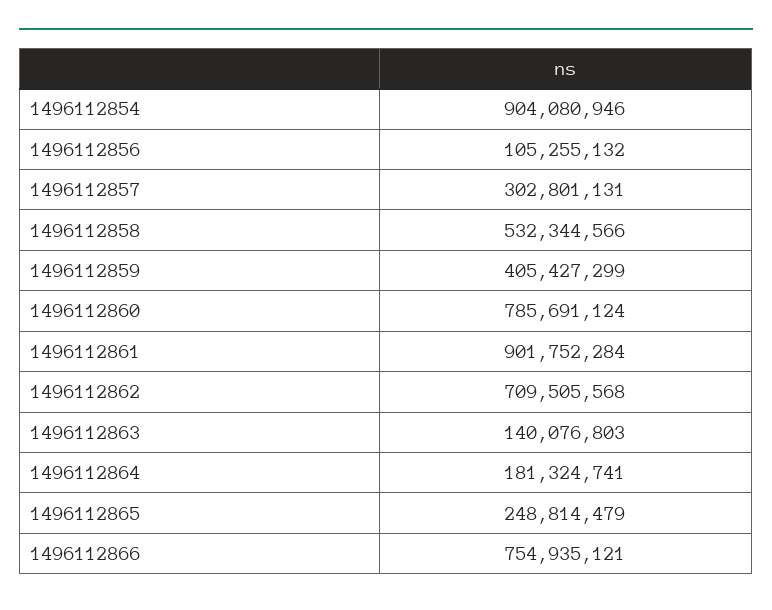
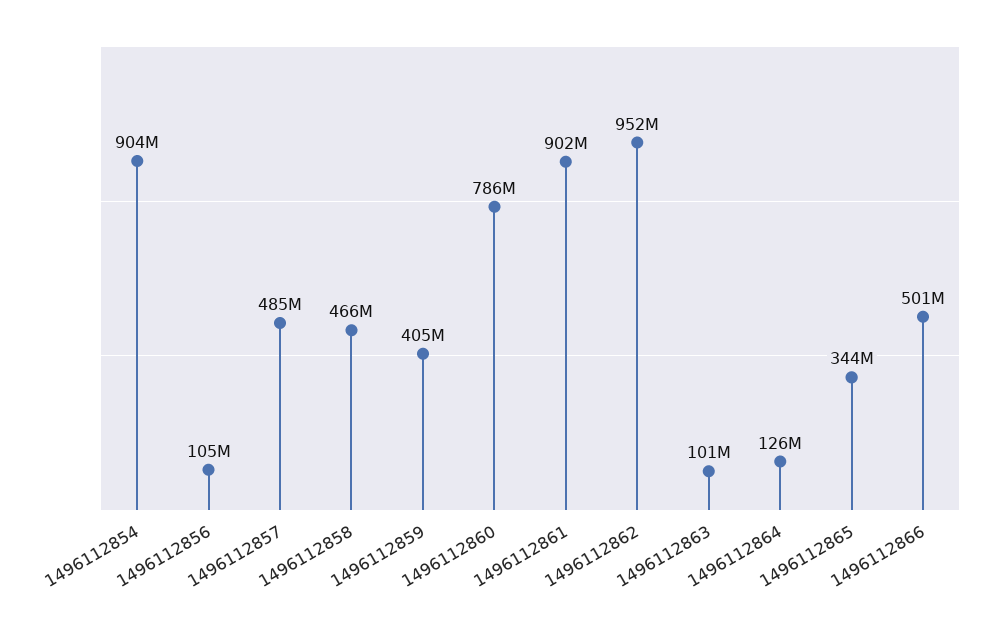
1496112857: 302801131 -> 485000000
1496112858: 532344566 -> 466000000
1496112862: 709505568 -> 952000000
1496112863: 140076803 -> 101000000
1496112864: 181324741 -> 126000000
1496112865: 248814479 -> 344000000
1496112866: 754935121 -> 501000000

